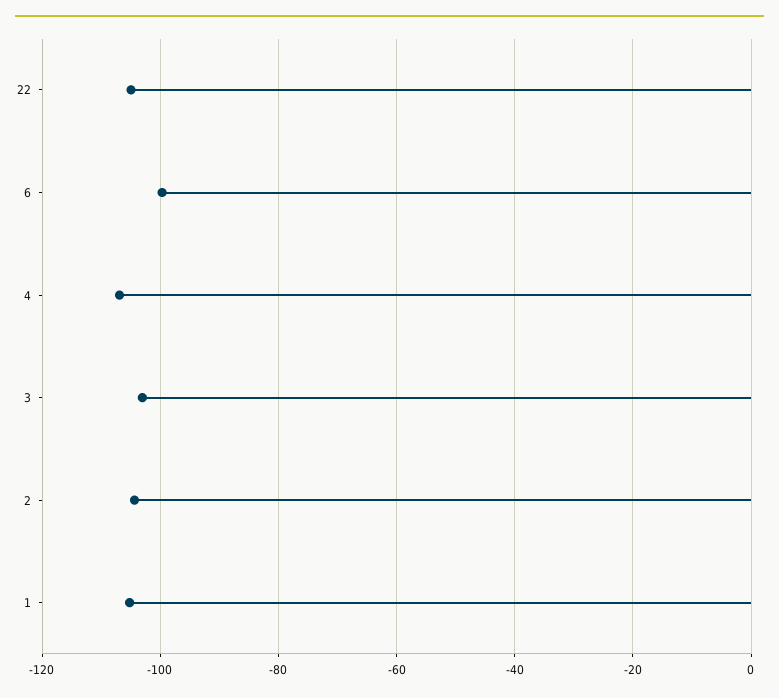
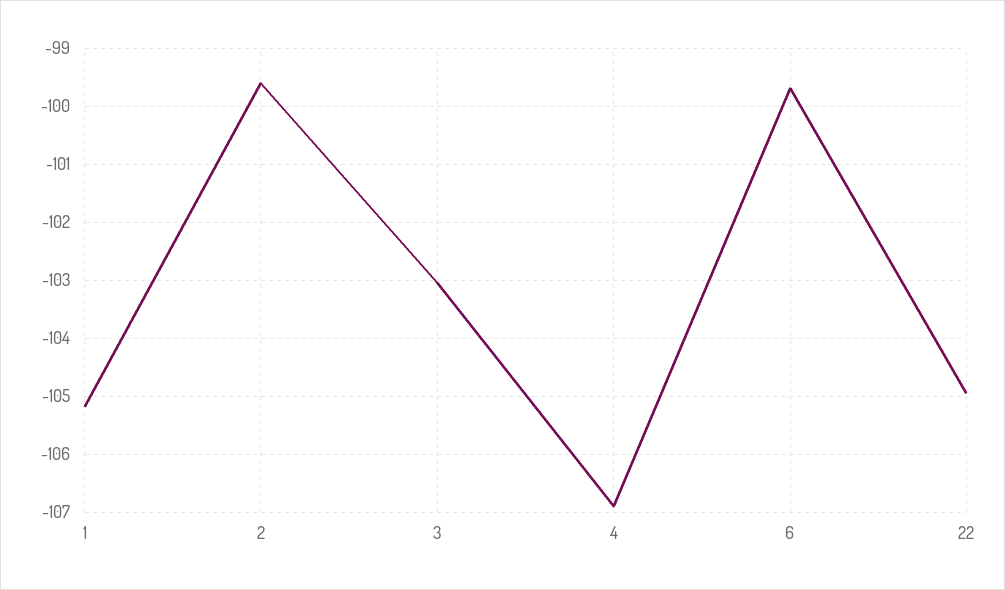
2: -104 -> -99.6

